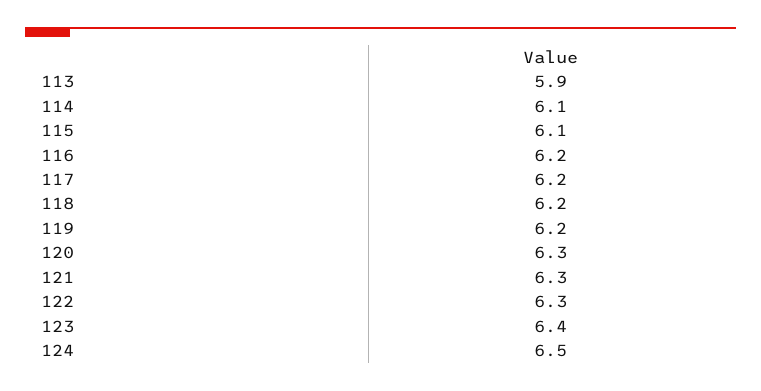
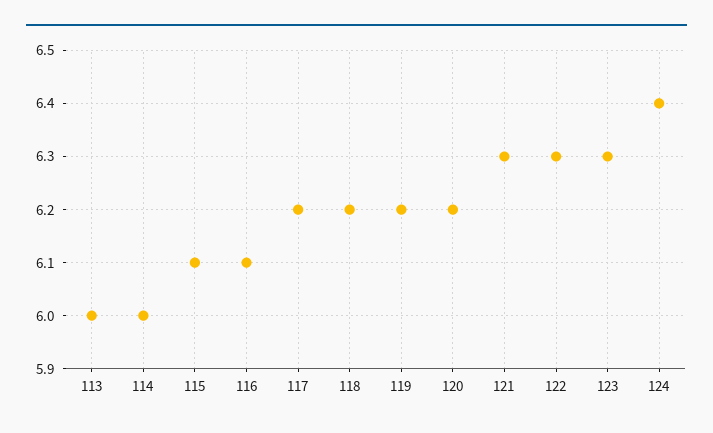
113: 5.9 -> 6
114: 6.1 -> 6
116: 6.2 -> 6.1
120: 6.3 -> 6.2
123: 6.4 -> 6.3
124: 6.5 -> 6.4

